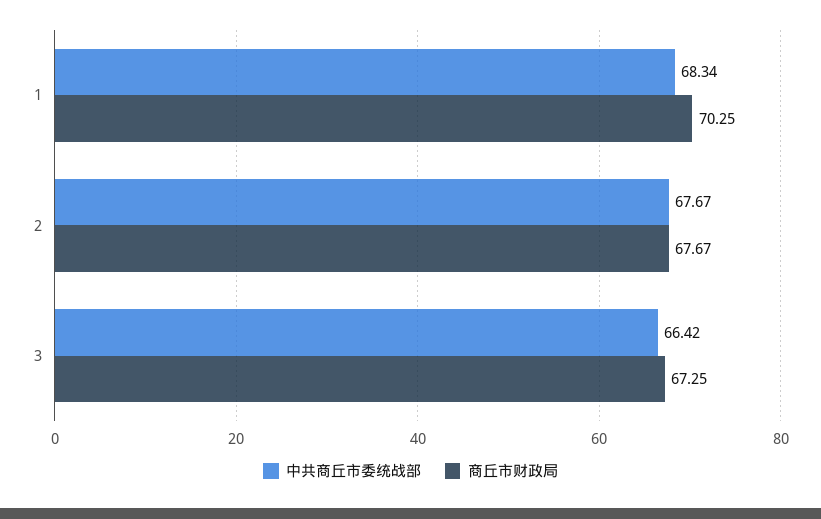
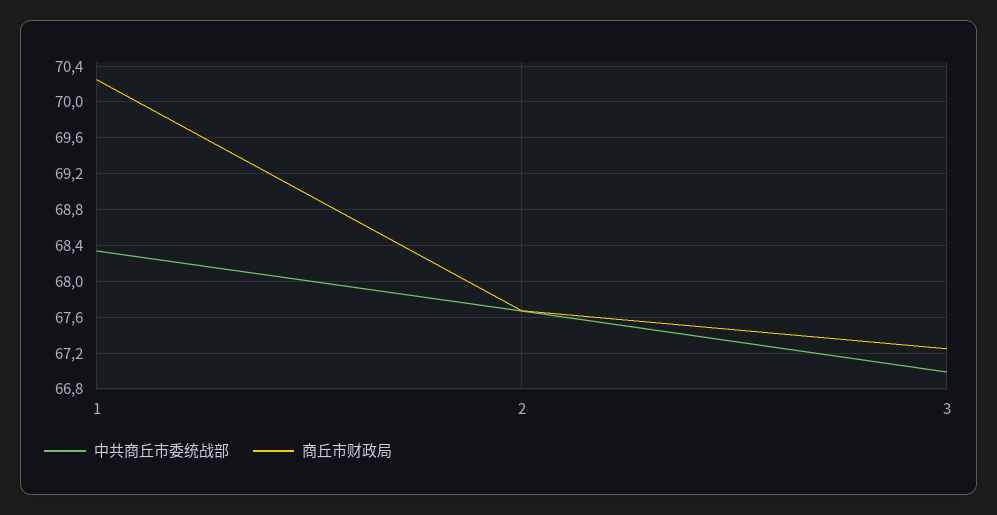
中共商丘市委统战部, 3: 66.42 -> 67

